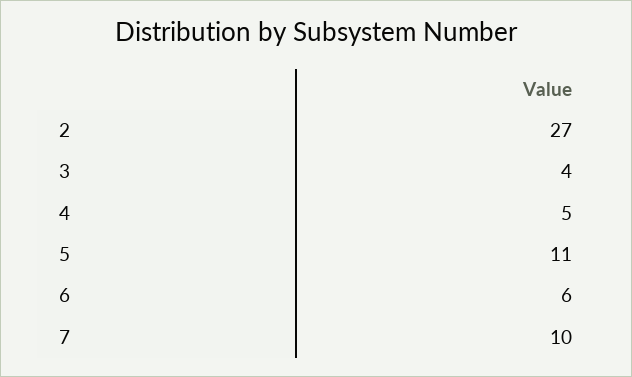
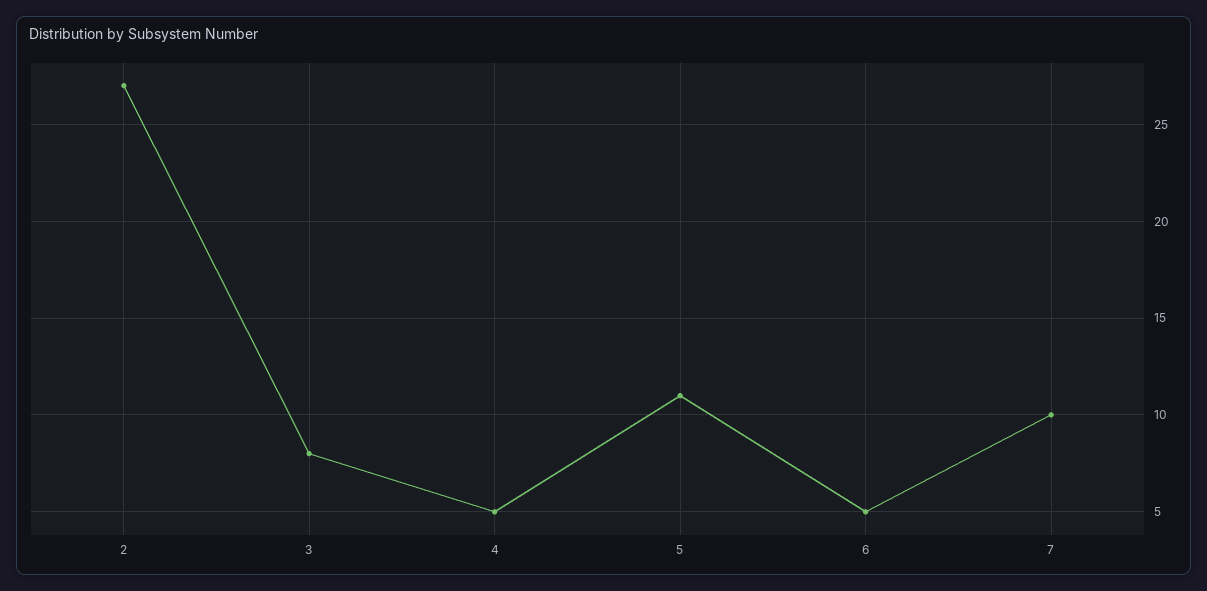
3: 4 -> 8
6: 6 -> 5

